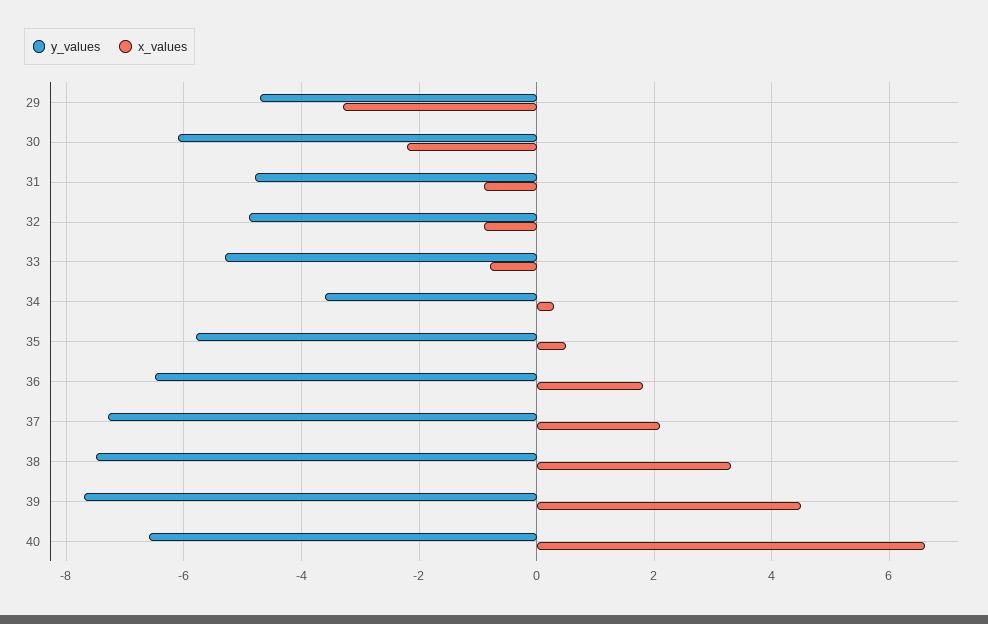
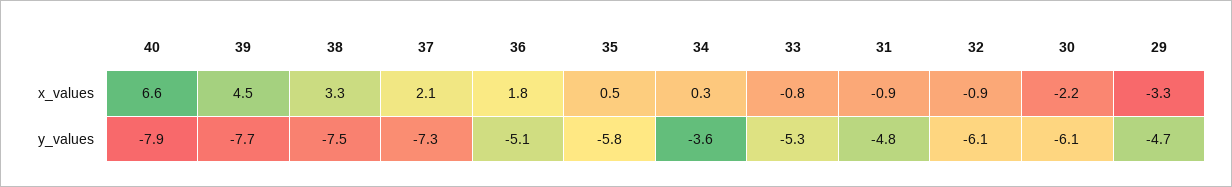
y_values, 32: -5 -> -6.1
y_values, 36: -6.5 -> -5.1
y_values, 40: -6.5 -> -7.9

